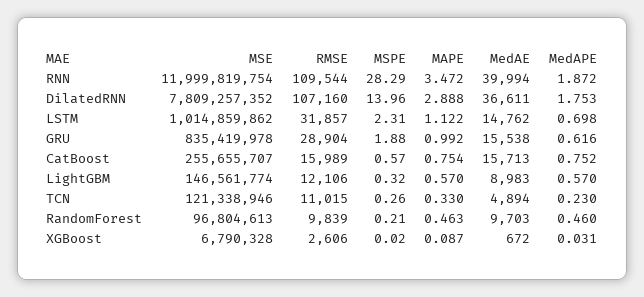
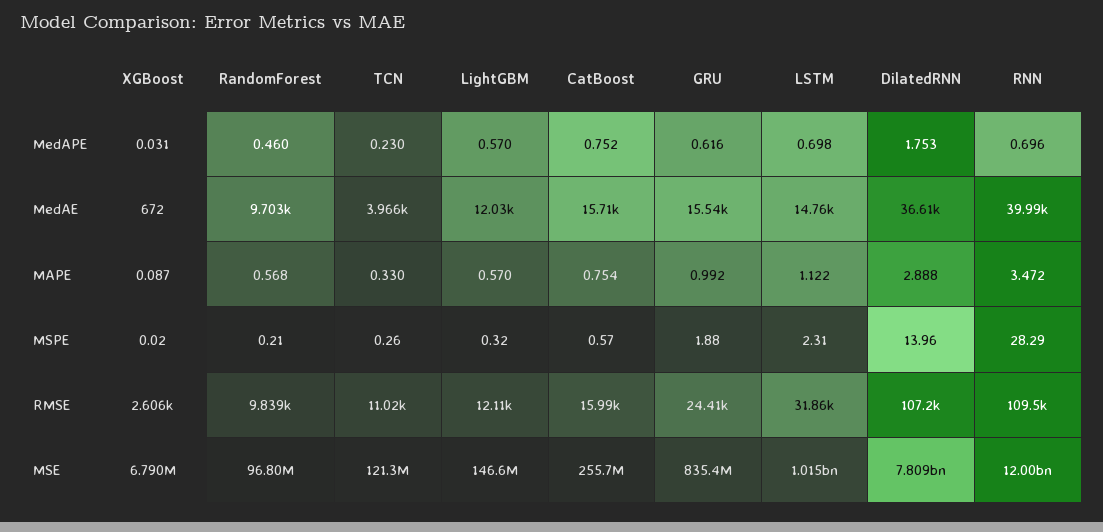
MedAPE, RNN: 1.872 -> 0.696
RMSE, GRU: 28904 -> 24410
MedAE, LightGBM: 8983 -> 12030
MedAE, TCN: 4894 -> 3966
MAPE, RandomForest: 0.463 -> 0.568

